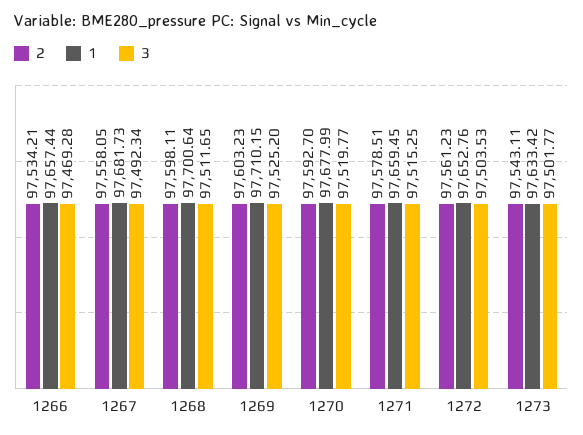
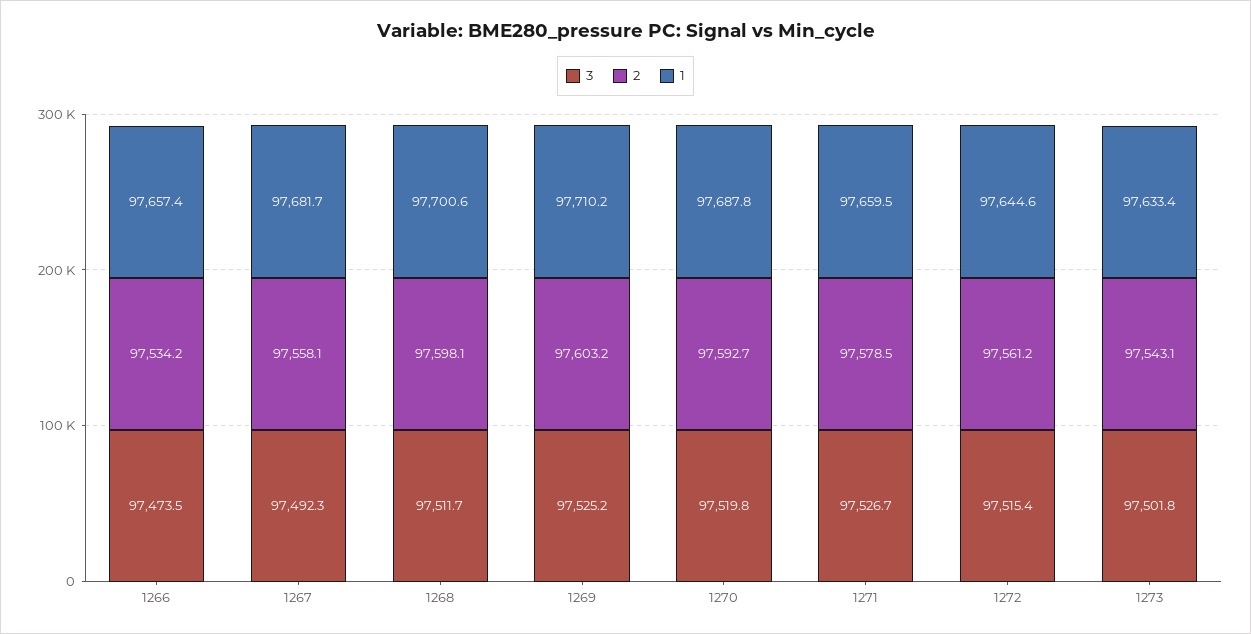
3, 1266: 97469.28 -> 97473.5
1, 1270: 97677.99 -> 97687.8
3, 1271: 97515.25 -> 97526.7
1, 1272: 97652.76 -> 97644.6
3, 1272: 97503.53 -> 97515.4

